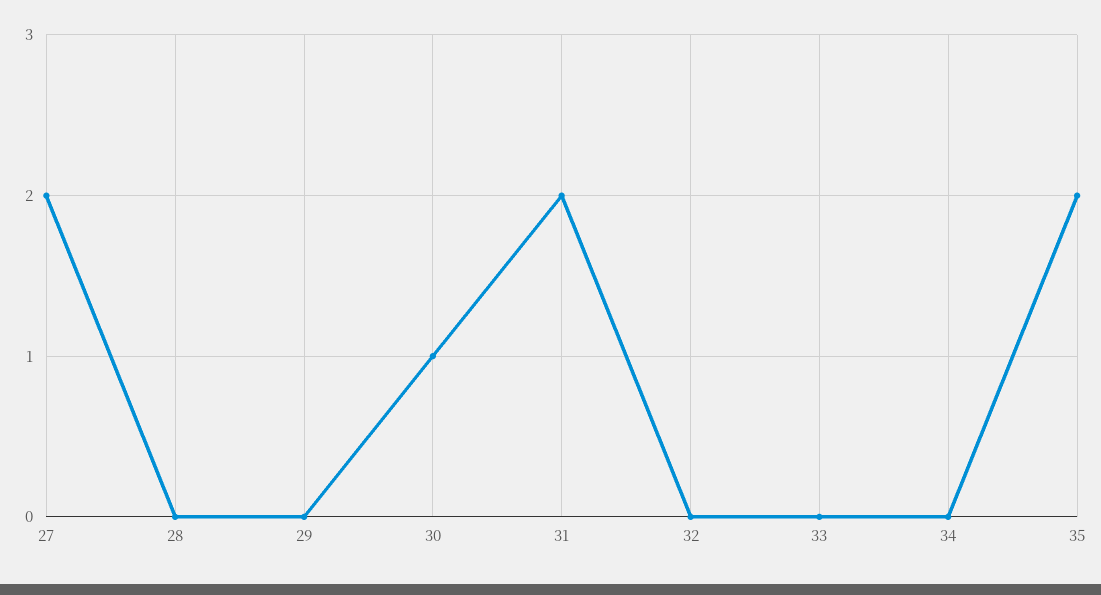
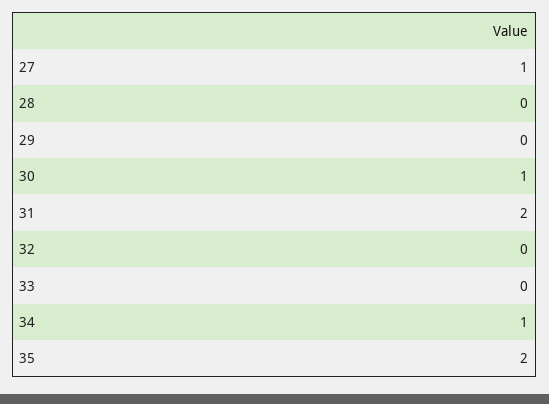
27: 2 -> 1
34: 0 -> 1

